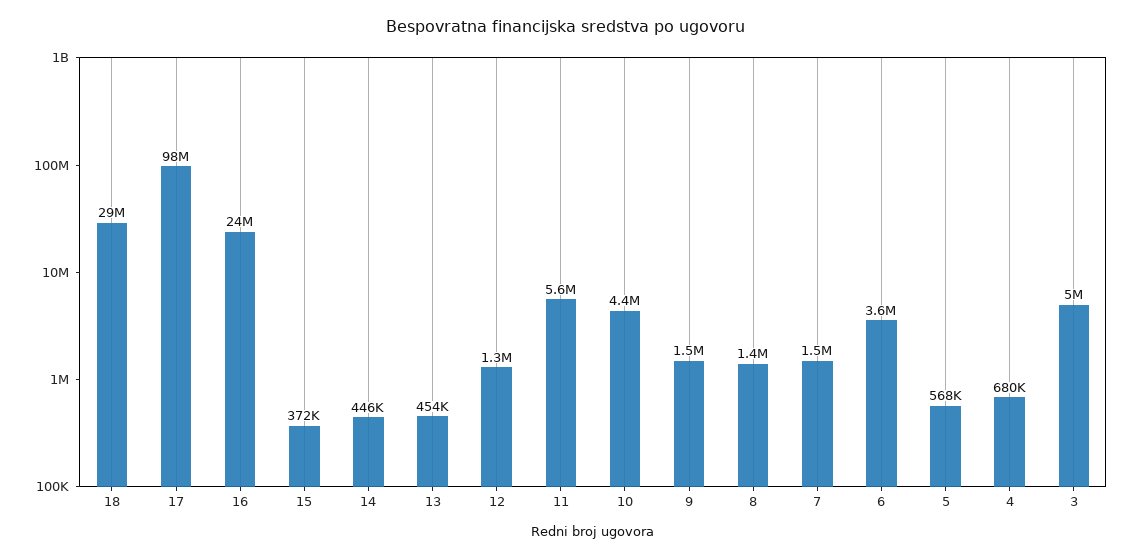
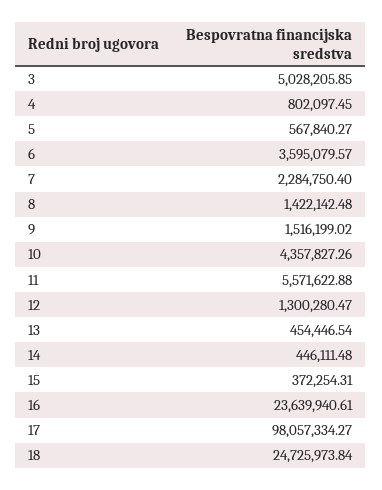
18: 29000000 -> 24725973.84
7: 1500000 -> 2284750.4
4: 680000 -> 802097.45

